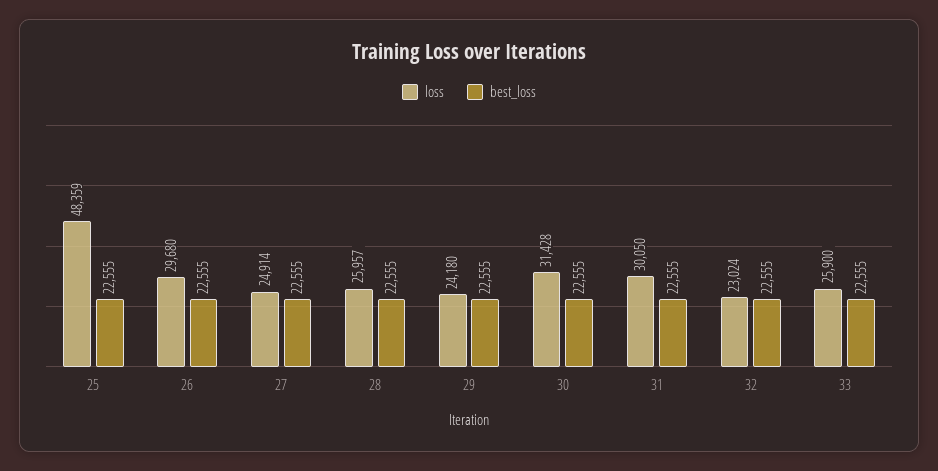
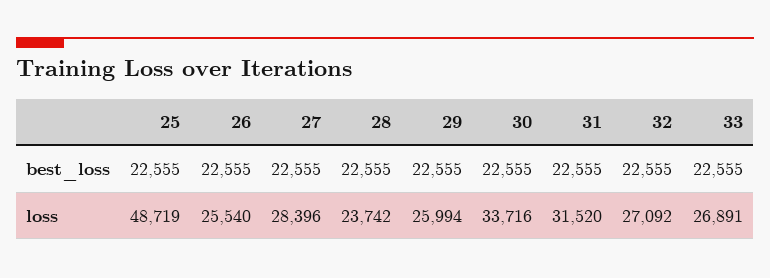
loss, 25: 48359 -> 48719
loss, 26: 29680 -> 25540
loss, 27: 24914 -> 28396
loss, 28: 25957 -> 23742
loss, 29: 24180 -> 25994
loss, 30: 31428 -> 33716
loss, 31: 30050 -> 31520
loss, 32: 23024 -> 27092
loss, 33: 25900 -> 26891

